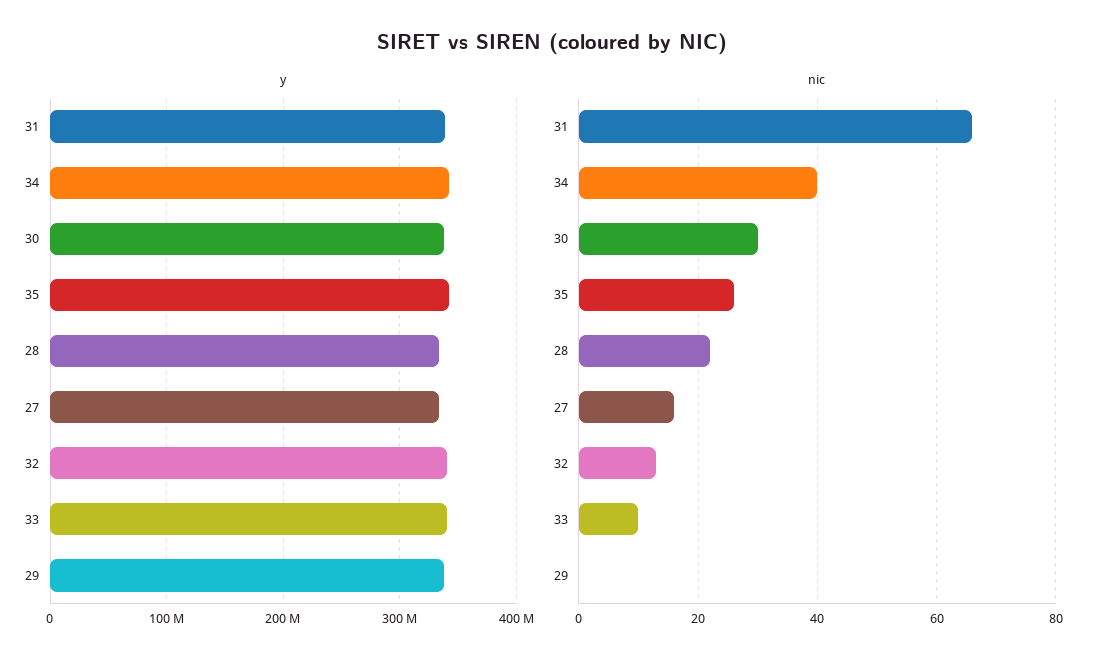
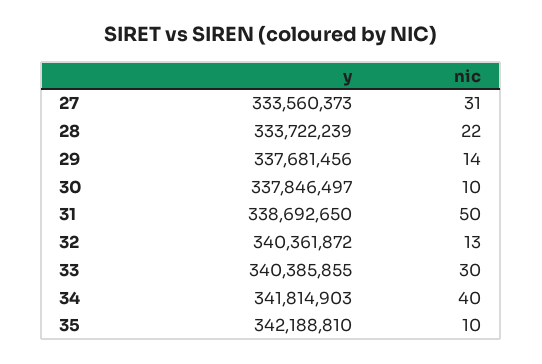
nic, 31: 65 -> 50
nic, 30: 30 -> 10
nic, 35: 25 -> 10
nic, 27: 15 -> 31
nic, 33: 10 -> 30
nic, 29: 0 -> 14

